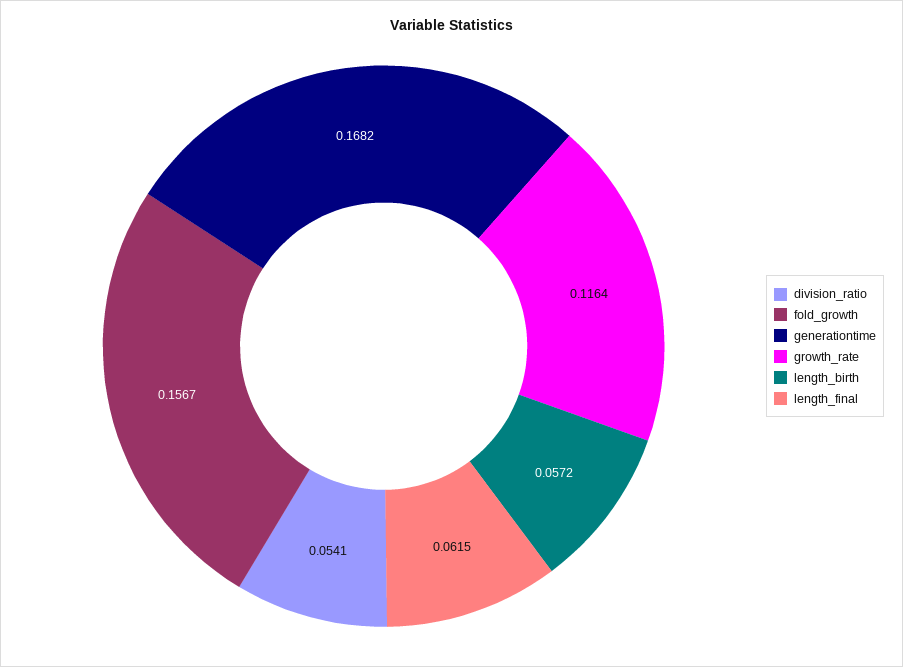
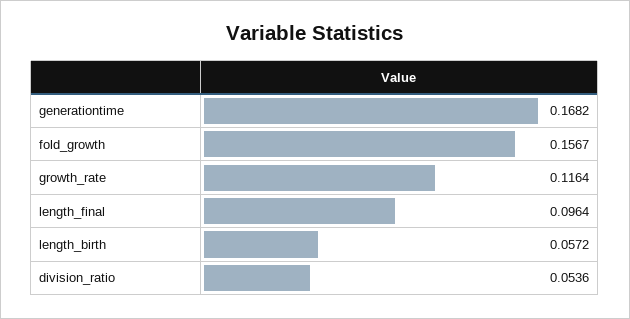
division_ratio: 0.0541 -> 0.0536
length_final: 0.0615 -> 0.0964

